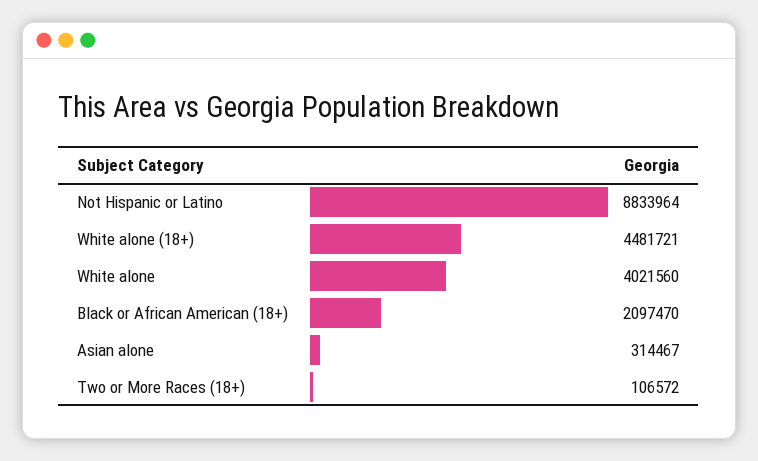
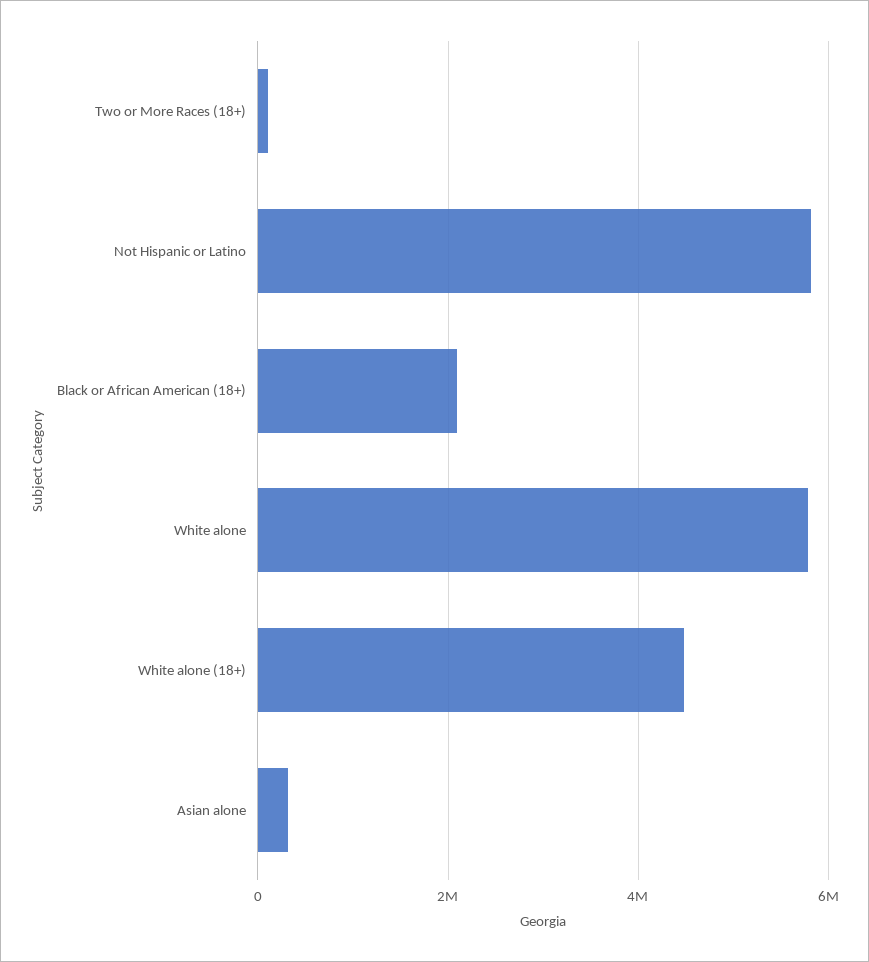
Not Hispanic or Latino: 8833964 -> 5800000
White alone: 4021560 -> 5800000

